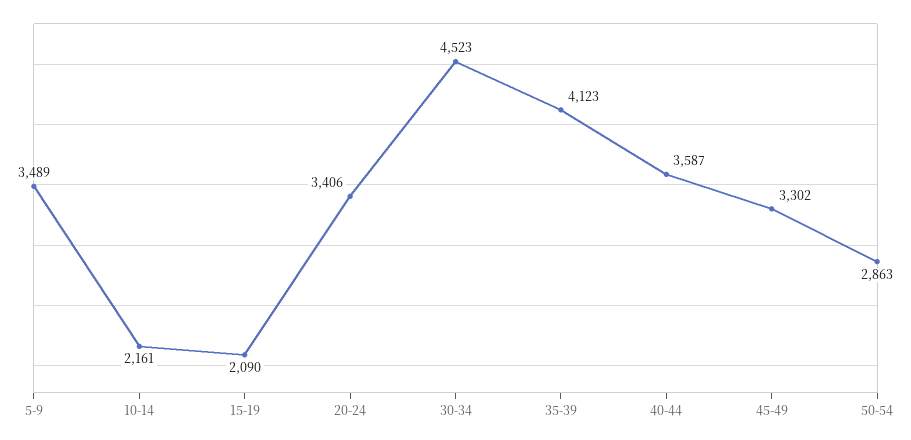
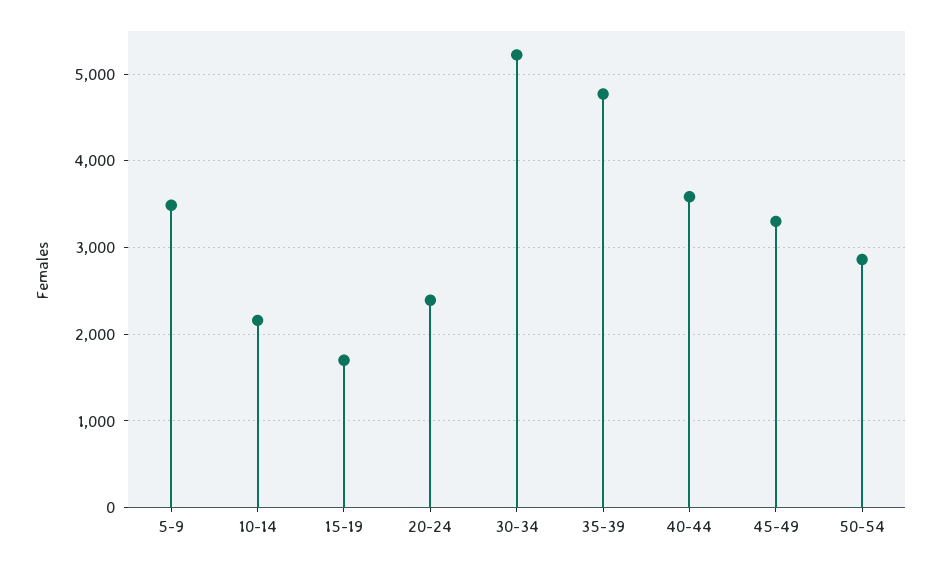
15-19: 2090 -> 1700
20-24: 3406 -> 2400
30-34: 4523 -> 5200
35-39: 4123 -> 4800

